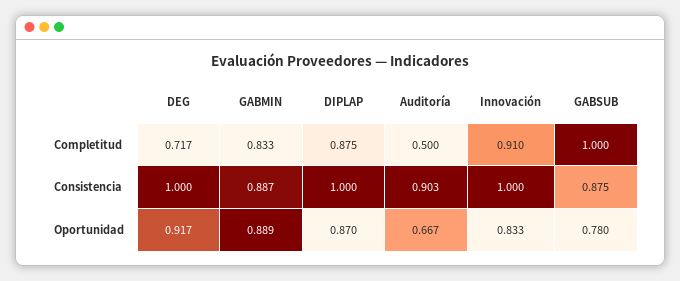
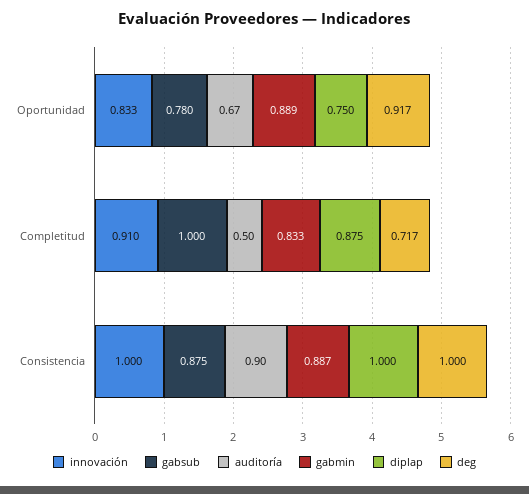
DIPLAP, Oportunidad: 0.87 -> 0.75

